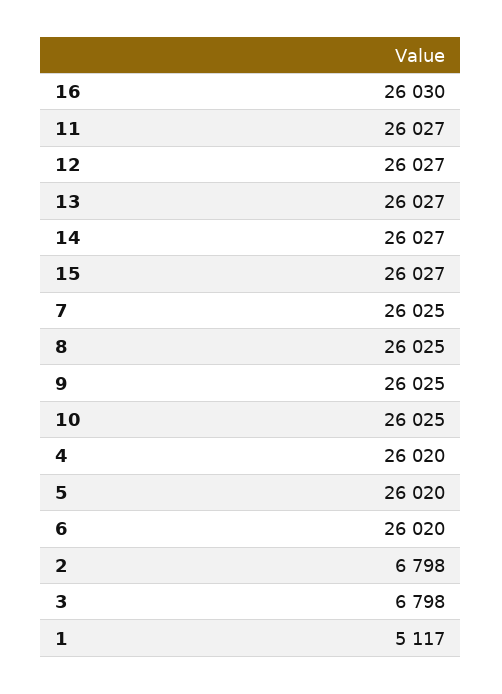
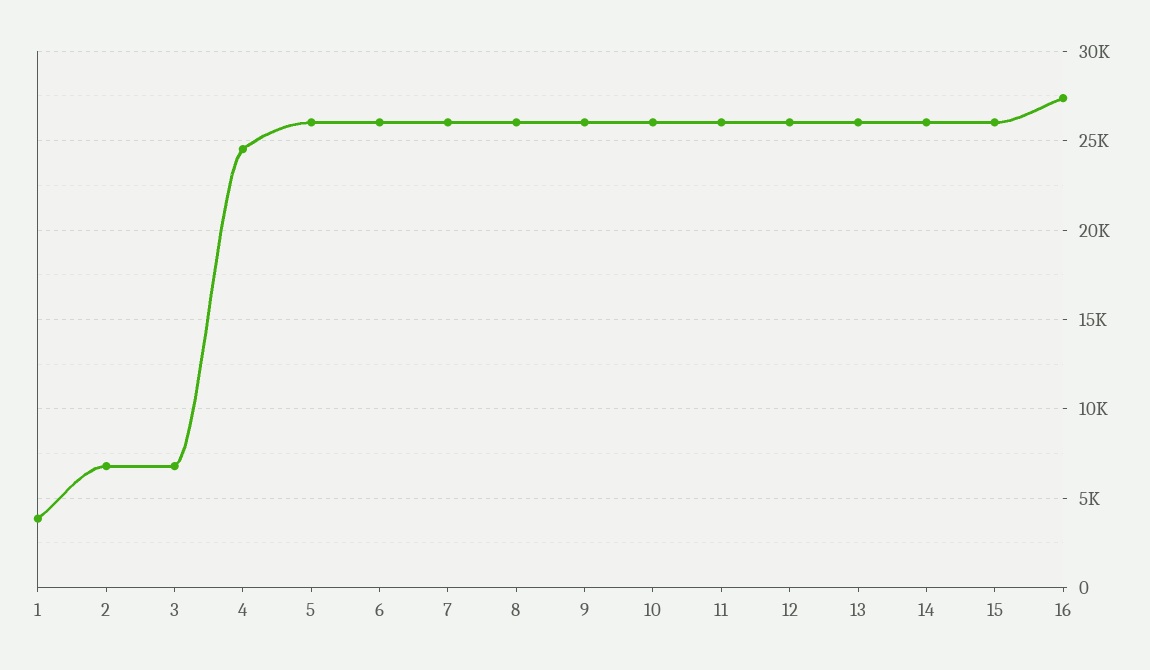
16: 26030 -> 27500
4: 26020 -> 24500
1: 5117 -> 4000

